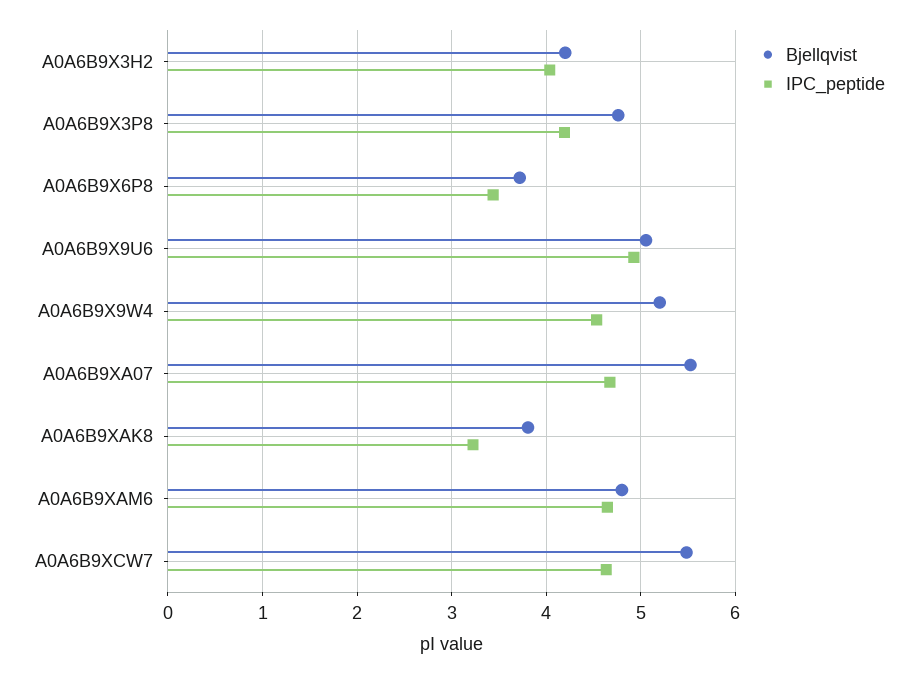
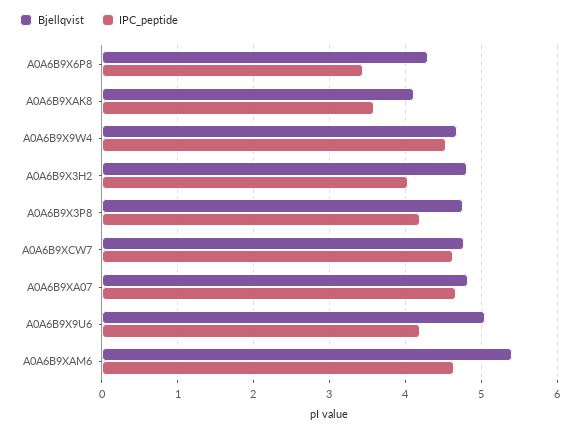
Bjellqvist, A0A6B9X3H2: 4.2 -> 4.8
Bjellqvist, A0A6B9X6P8: 3.7 -> 4.3
IPC_peptide, A0A6B9X9U6: 4.9 -> 4.2
Bjellqvist, A0A6B9X9W4: 5.2 -> 4.7
Bjellqvist, A0A6B9XA07: 5.5 -> 4.8
Bjellqvist, A0A6B9XAK8: 3.8 -> 4.1
IPC_peptide, A0A6B9XAK8: 3.2 -> 3.6
Bjellqvist, A0A6B9XAM6: 4.8 -> 5.4
Bjellqvist, A0A6B9XCW7: 5.5 -> 4.8

